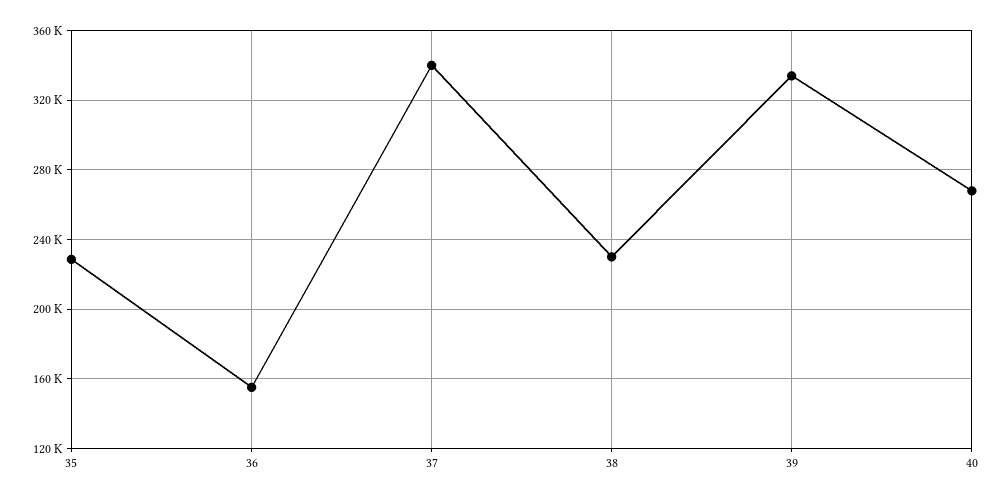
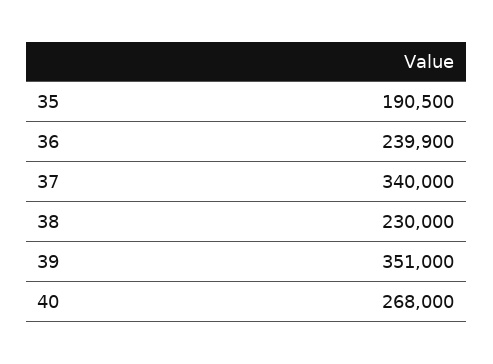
35: 230000 -> 190500
36: 155000 -> 239900
39: 335000 -> 351000

